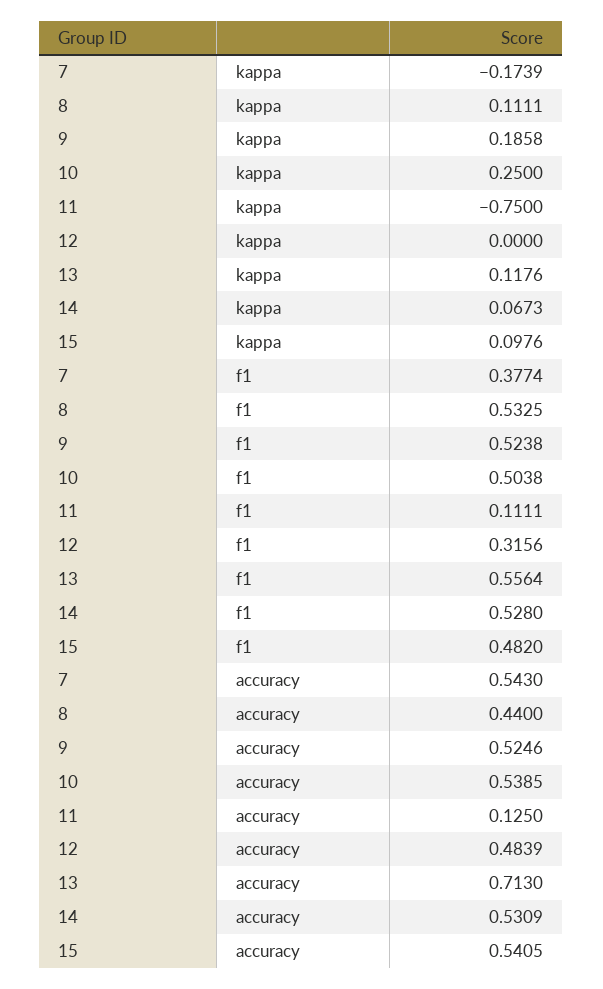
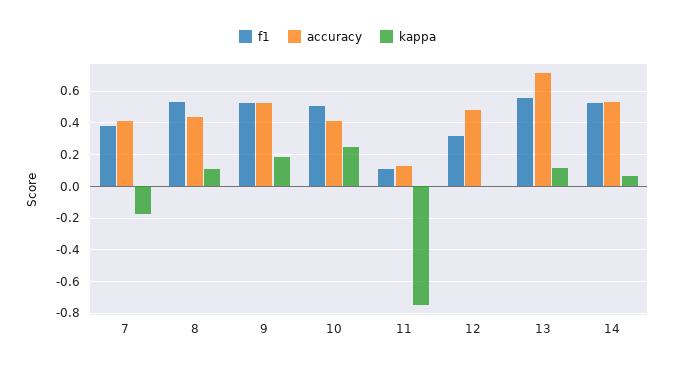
kappa, 15: 0.0976 -> none
f1, 15: 0.482 -> none
accuracy, 7: 0.543 -> 0.4
accuracy, 10: 0.5385 -> 0.4
accuracy, 15: 0.5405 -> none

